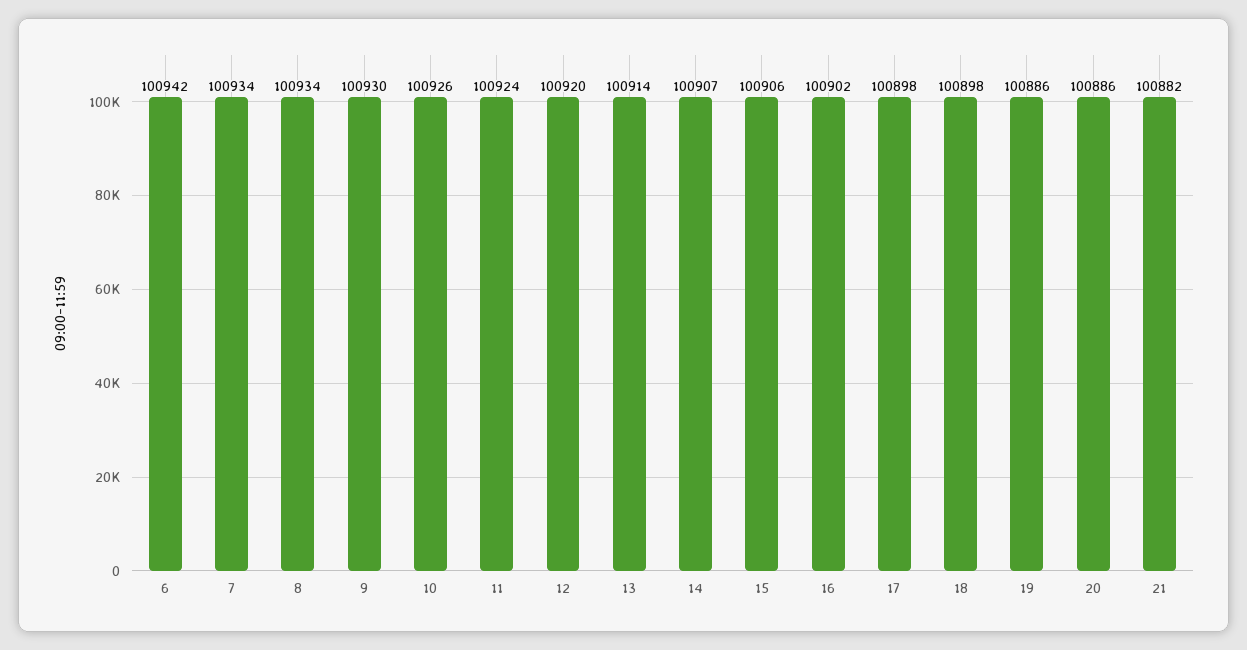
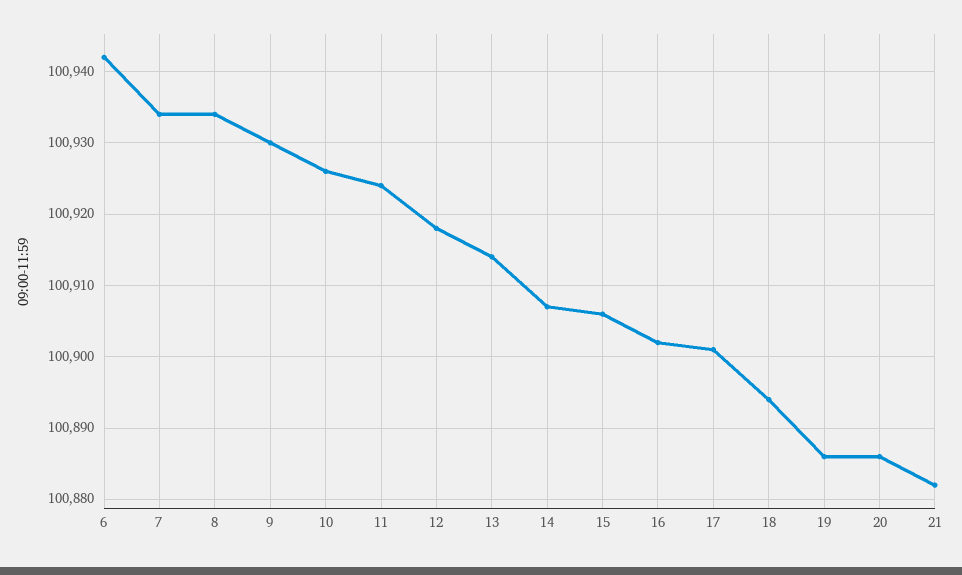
12: 100920 -> 100918
17: 100898 -> 100901
18: 100898 -> 100894

